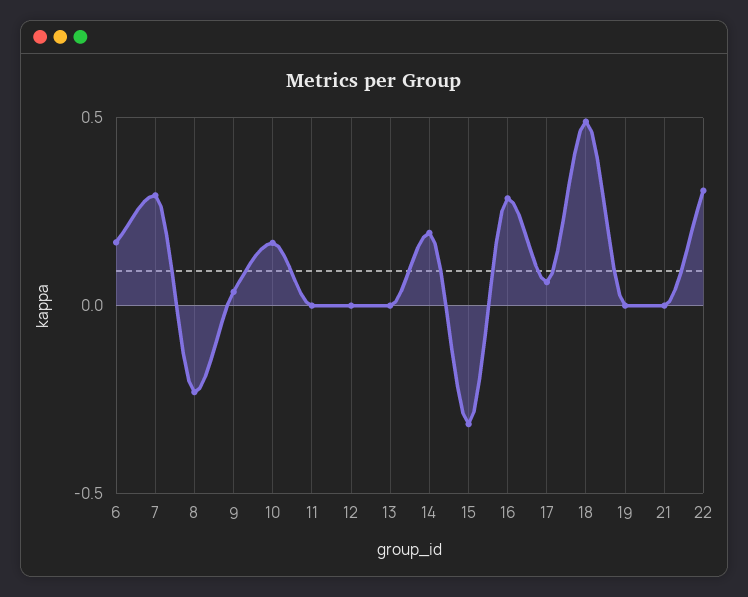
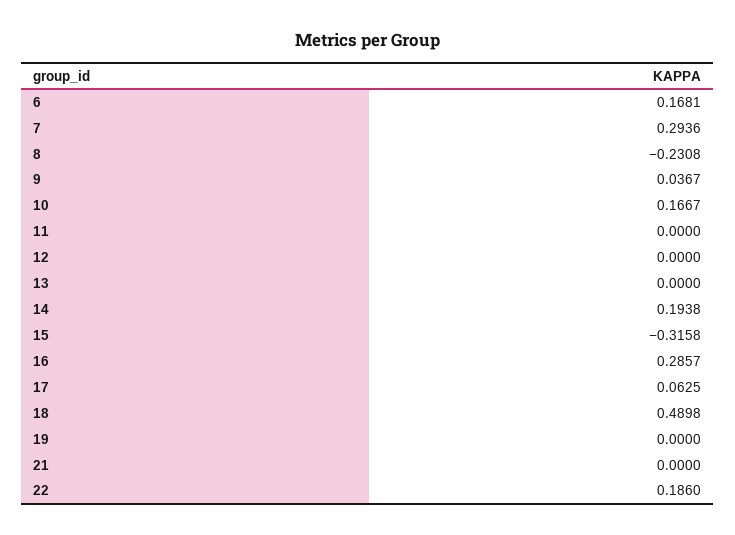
22: 0.3 -> 0.186

